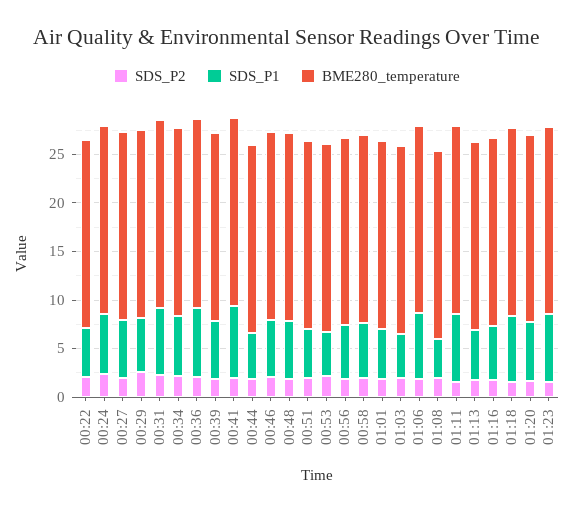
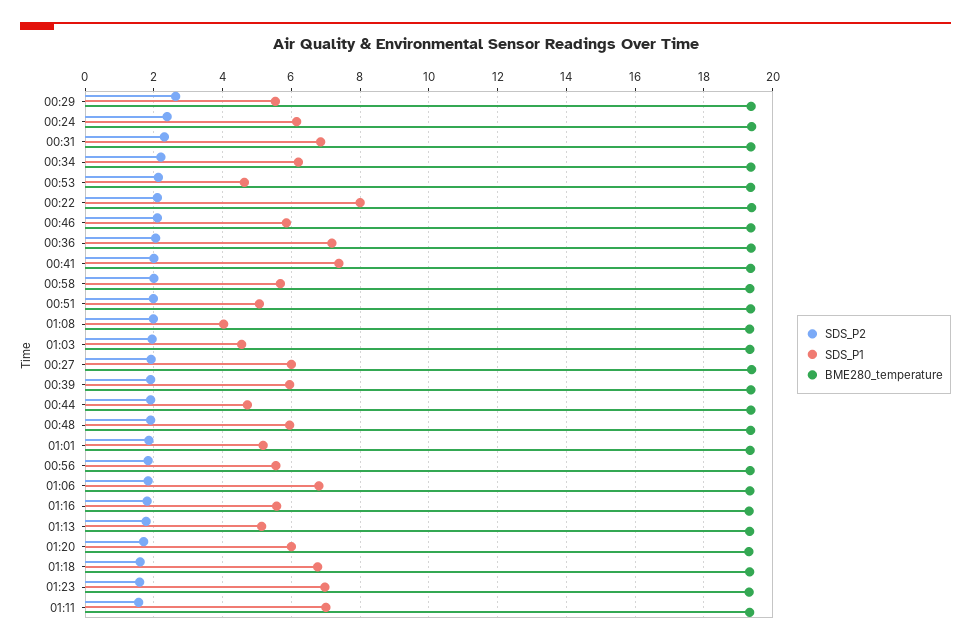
SDS_P1, 00:22: 5 -> 8

